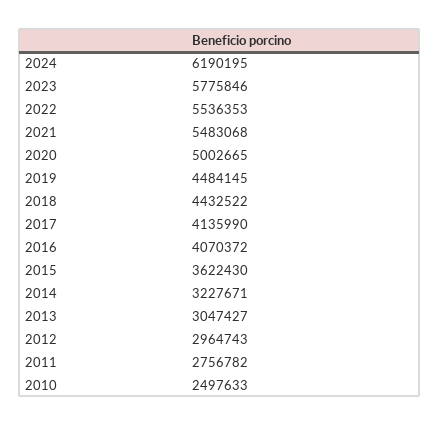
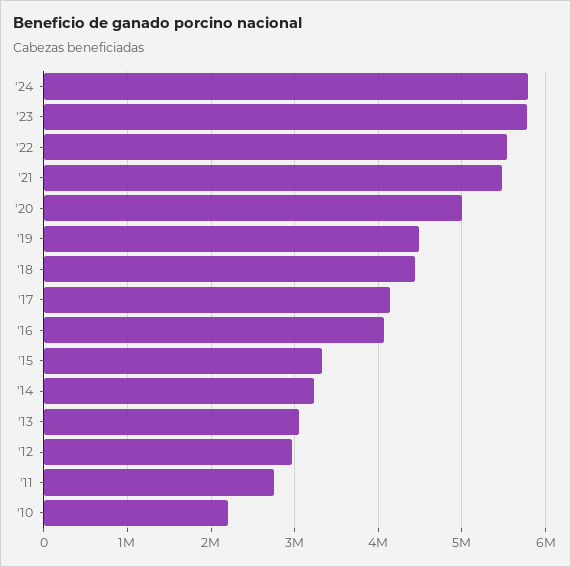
2024: 6190195 -> 5800000
2015: 3622430 -> 3300000
2010: 2497633 -> 2200000

